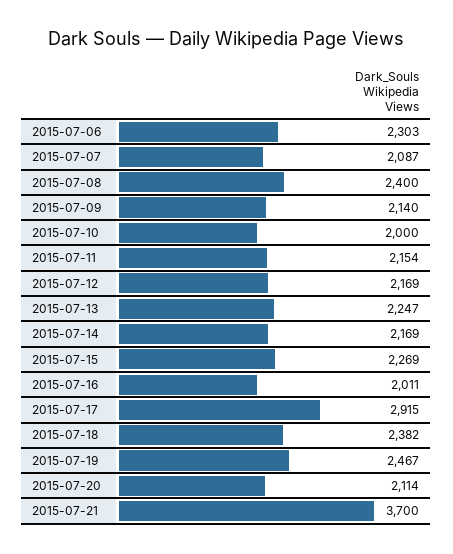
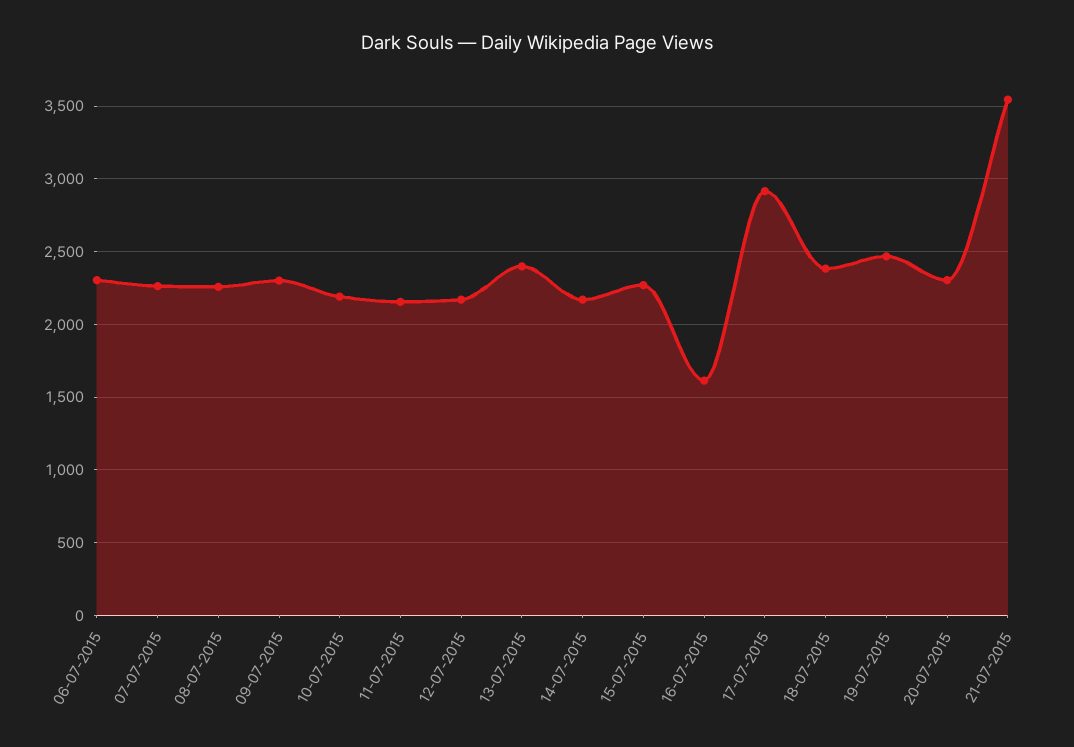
2015-07-07: 2087 -> 2250
2015-07-08: 2400 -> 2250
2015-07-09: 2140 -> 2300
2015-07-10: 2000 -> 2200
2015-07-13: 2247 -> 2400
2015-07-16: 2011 -> 1600
2015-07-20: 2114 -> 2300
2015-07-21: 3700 -> 3550

